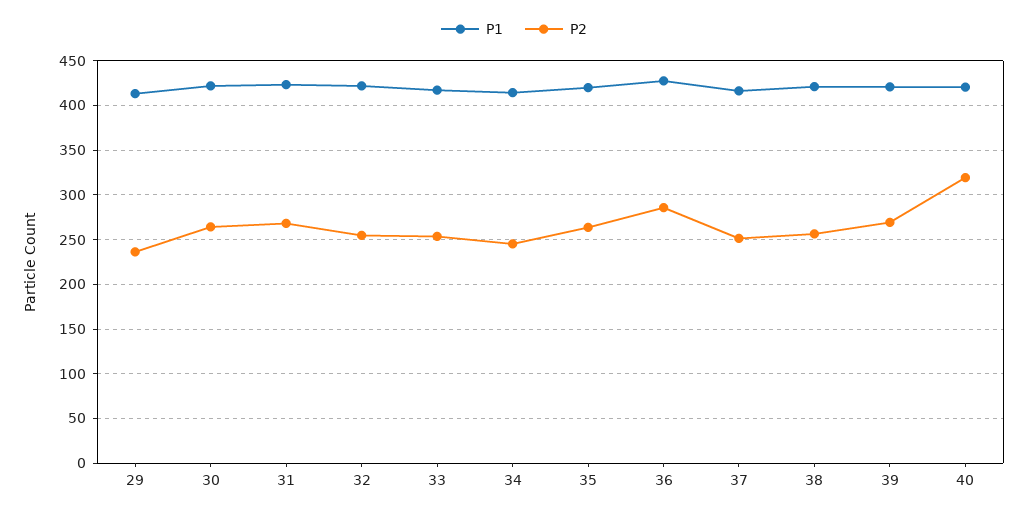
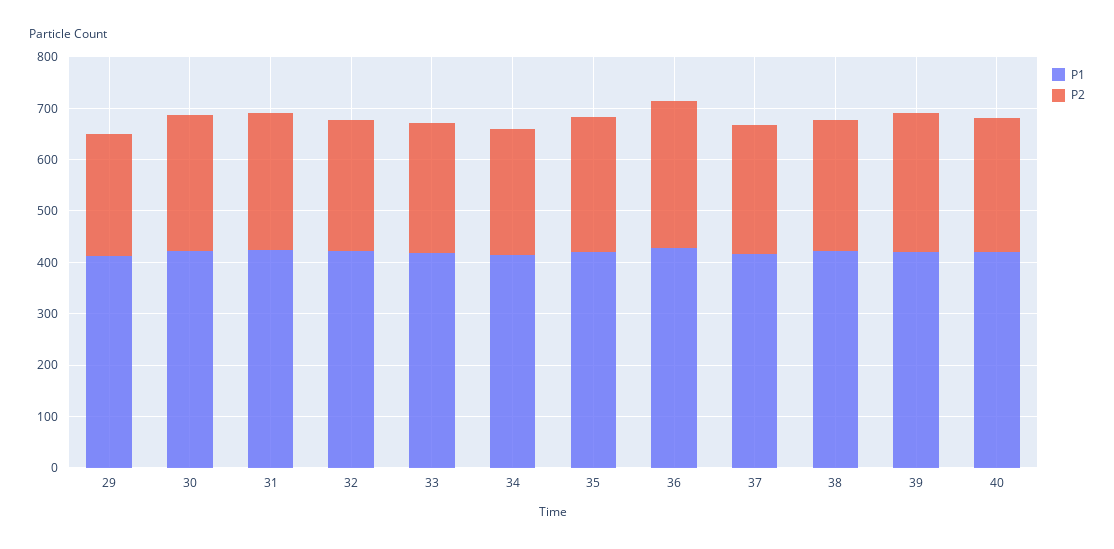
P2, 40: 320 -> 260

